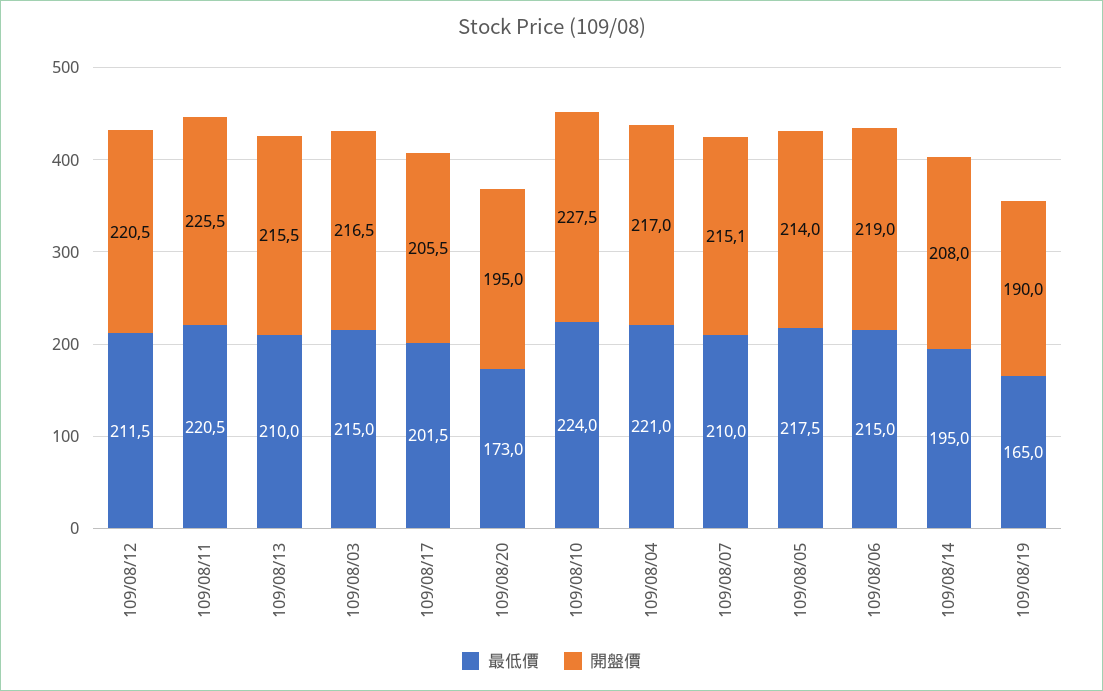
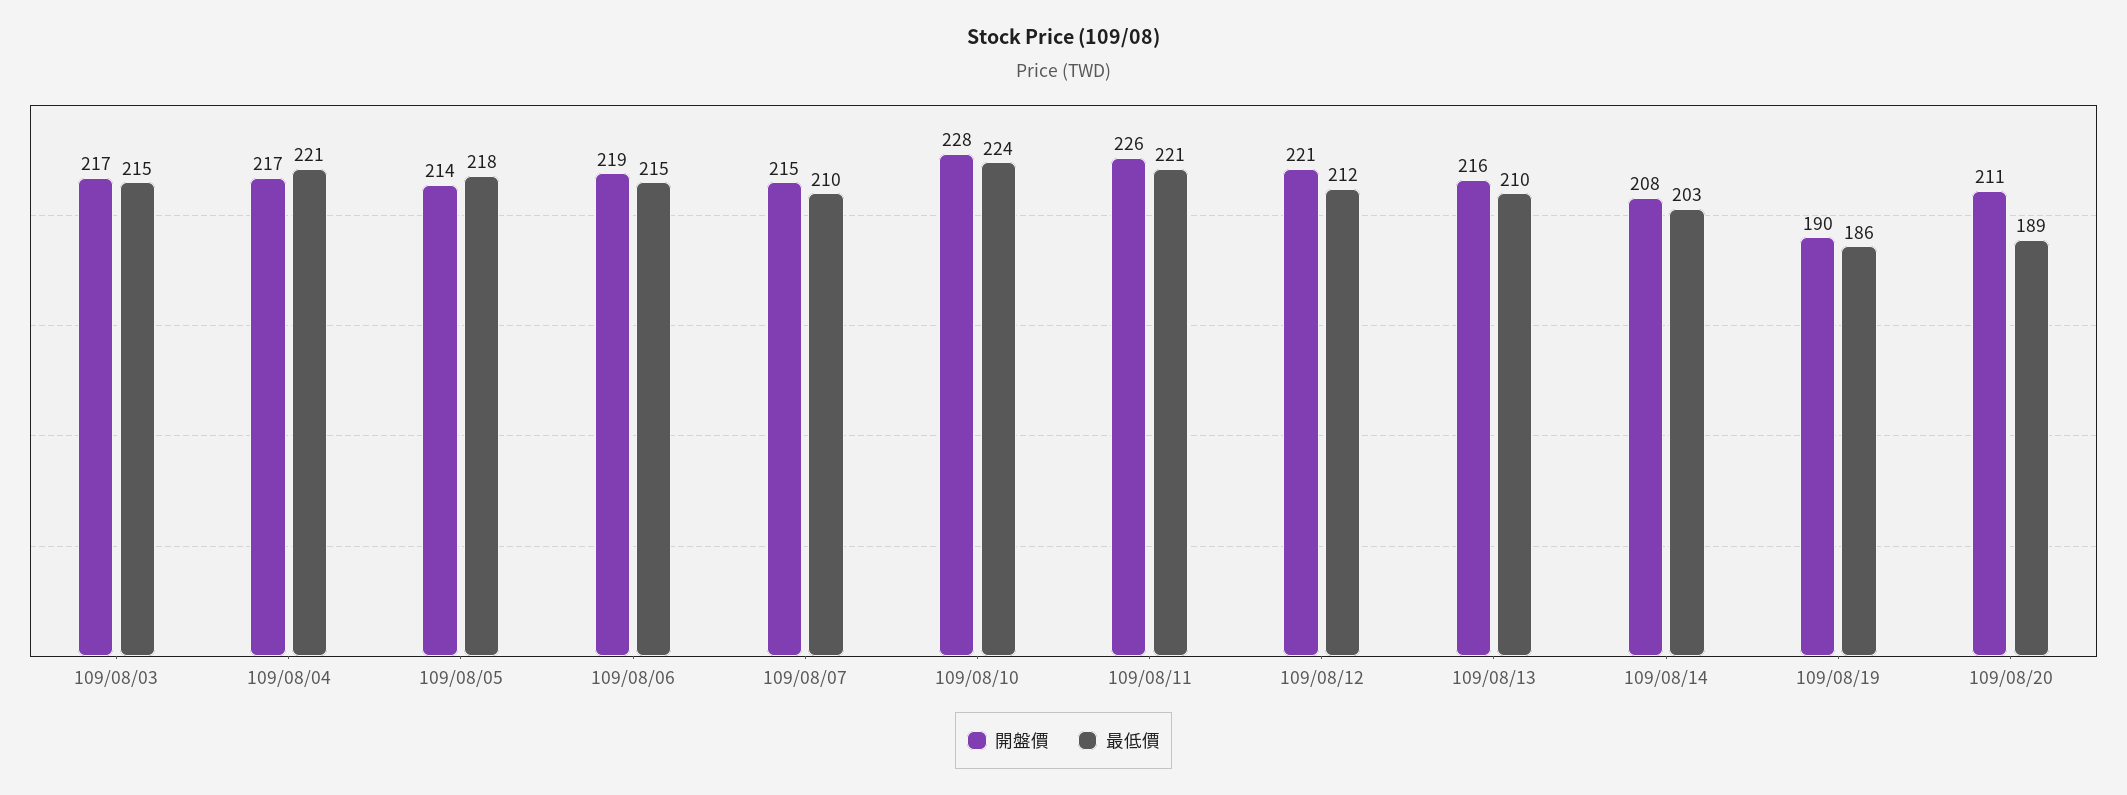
最低價, 109/08/17: 201.5 -> none
開盤價, 109/08/17: 205.5 -> none
最低價, 109/08/20: 173 -> 189
開盤價, 109/08/20: 195 -> 211
最低價, 109/08/14: 195 -> 203
最低價, 109/08/19: 165 -> 186

